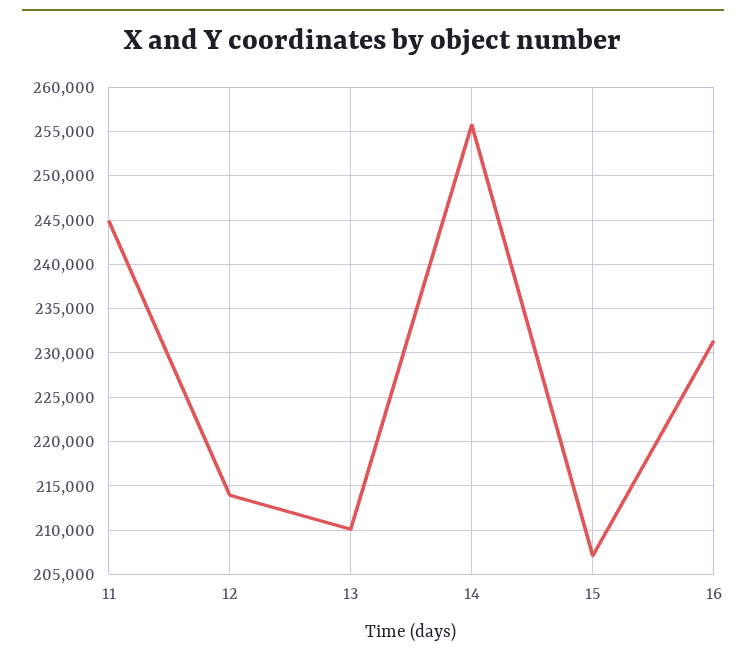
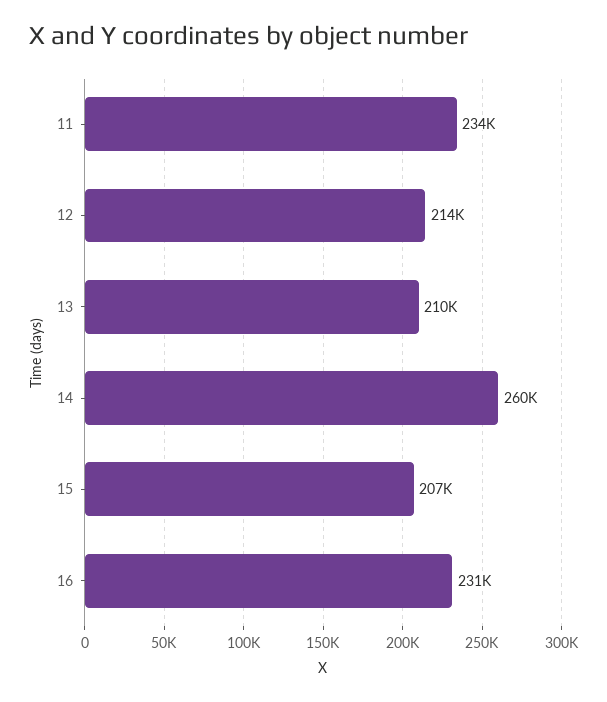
11: 245000 -> 234000
14: 256000 -> 260000

